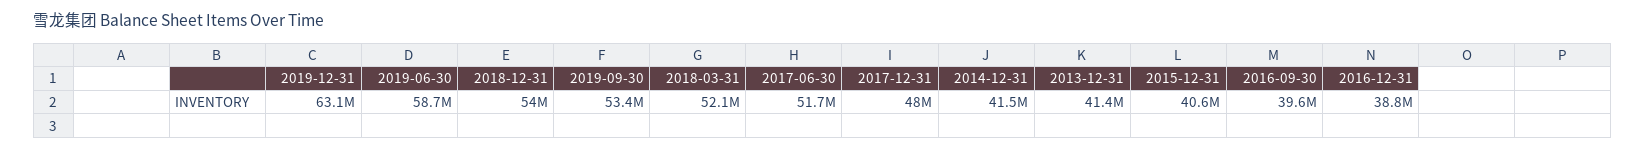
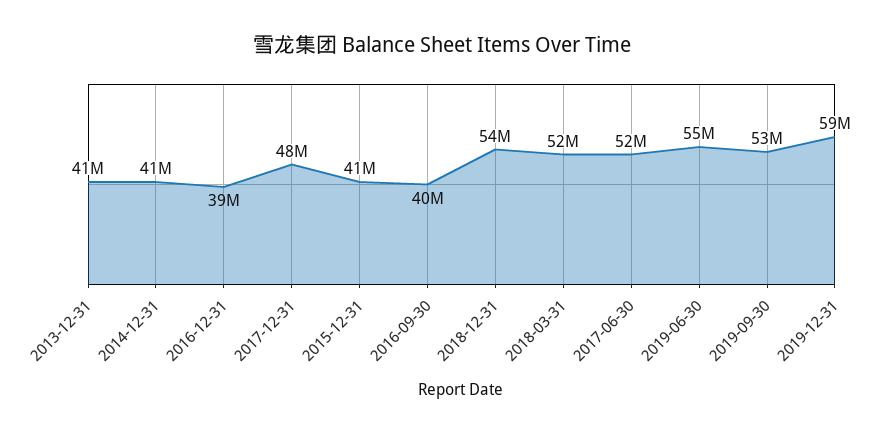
2019-12-31: 63100000 -> 59000000
2019-06-30: 58700000 -> 55000000

